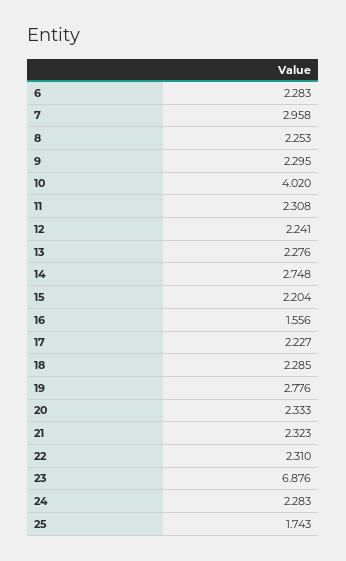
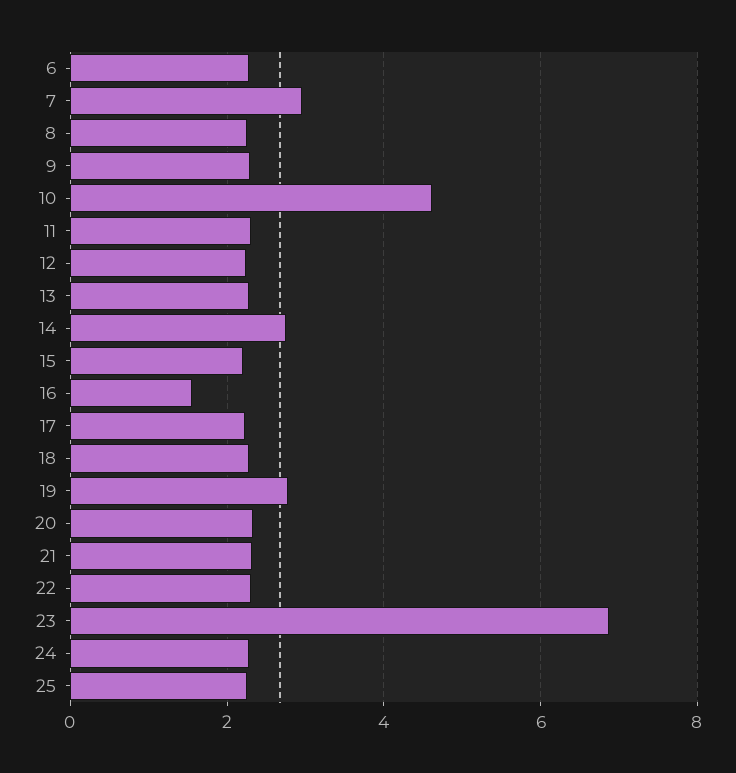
10: 4.02 -> 4.6
25: 1.743 -> 2.2

